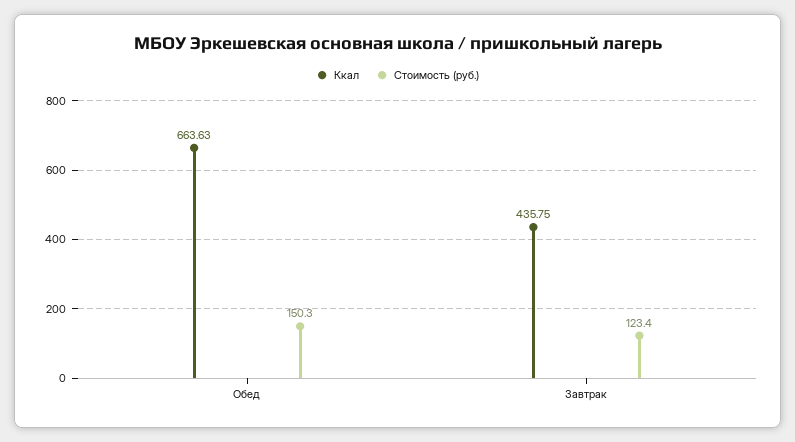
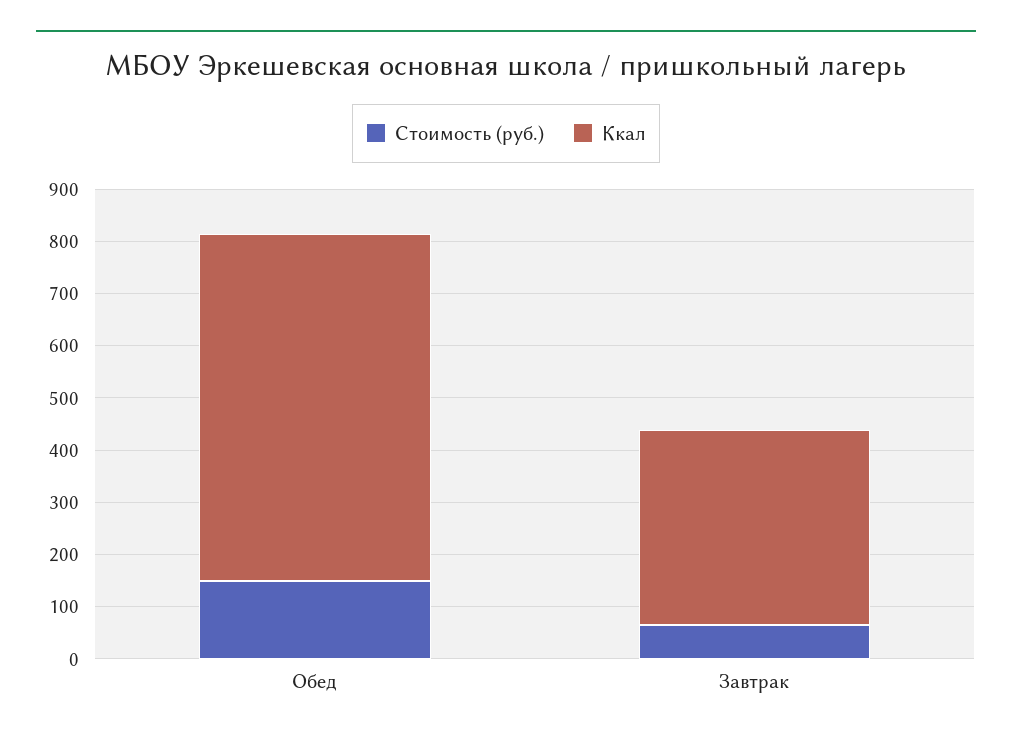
Ккал, Завтрак: 435.75 -> 380
Стоимость (руб.), Завтрак: 123.4 -> 60

